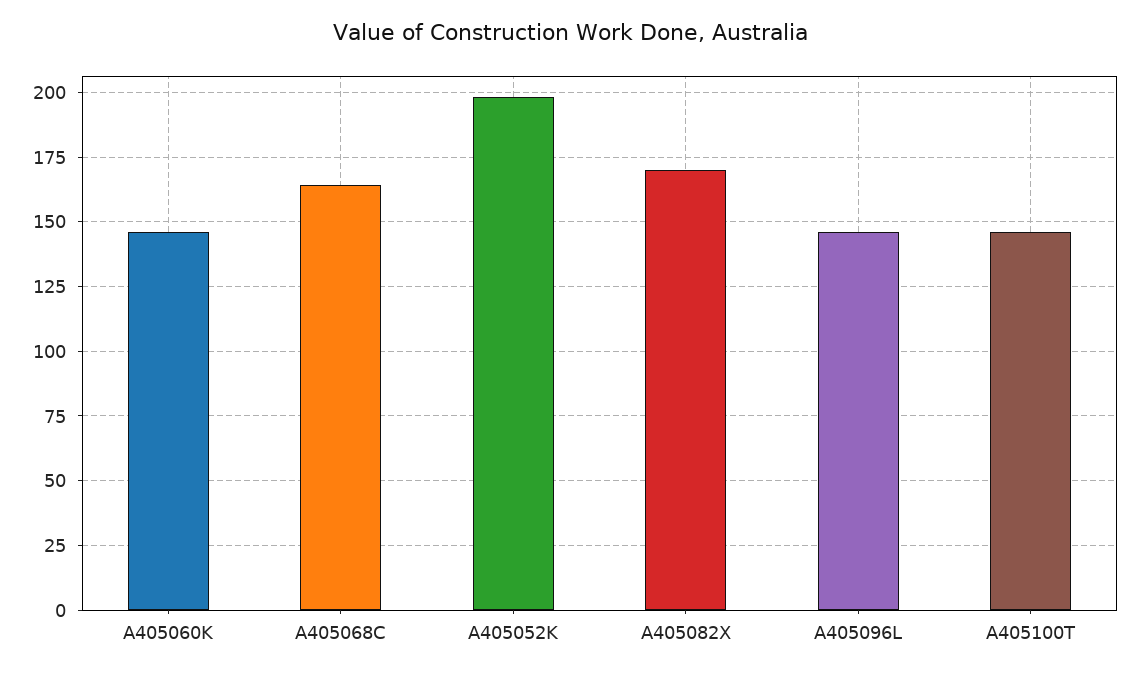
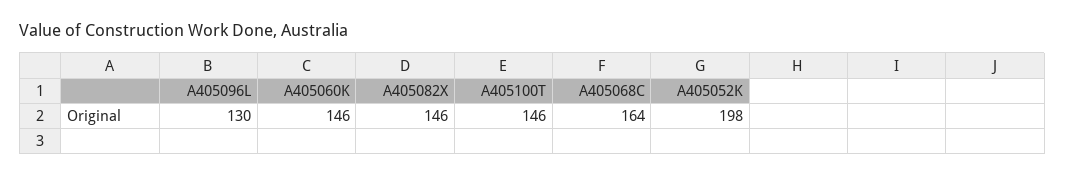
A405082X: 170 -> 146
A405096L: 145 -> 130

